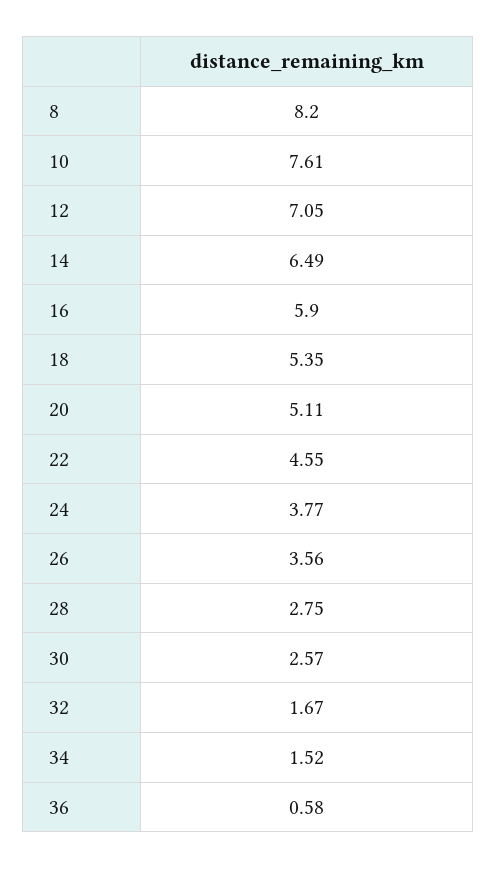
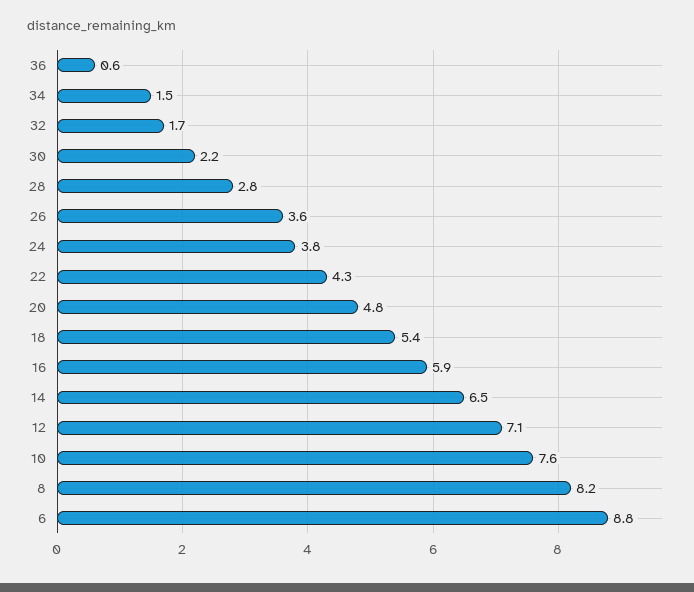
20: 5.11 -> 4.8
22: 4.55 -> 4.3
30: 2.57 -> 2.2
6: none -> 8.8

